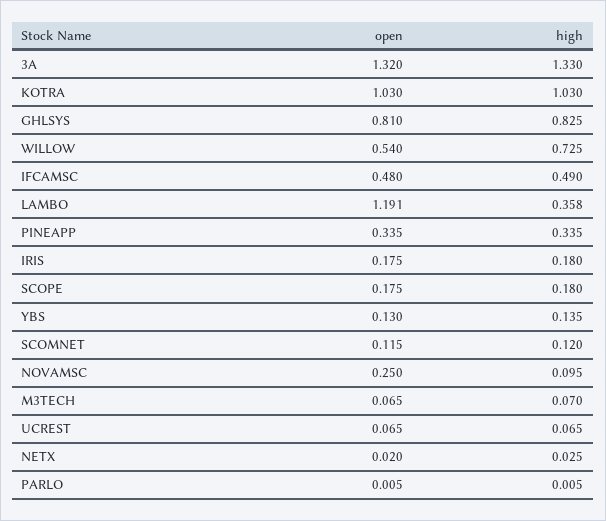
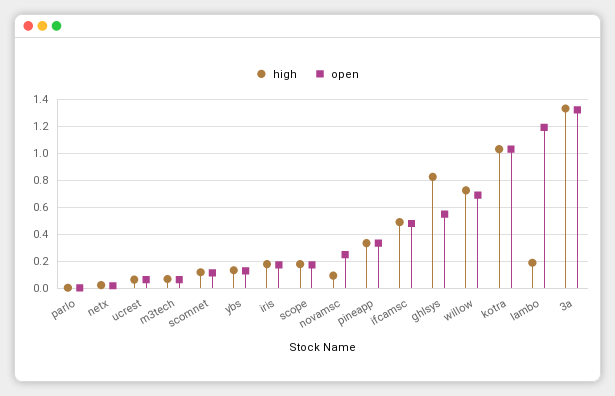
open, GHLSYS: 0.81 -> 0.55
open, WILLOW: 0.54 -> 0.7
high, LAMBO: 0.358 -> 0.2

